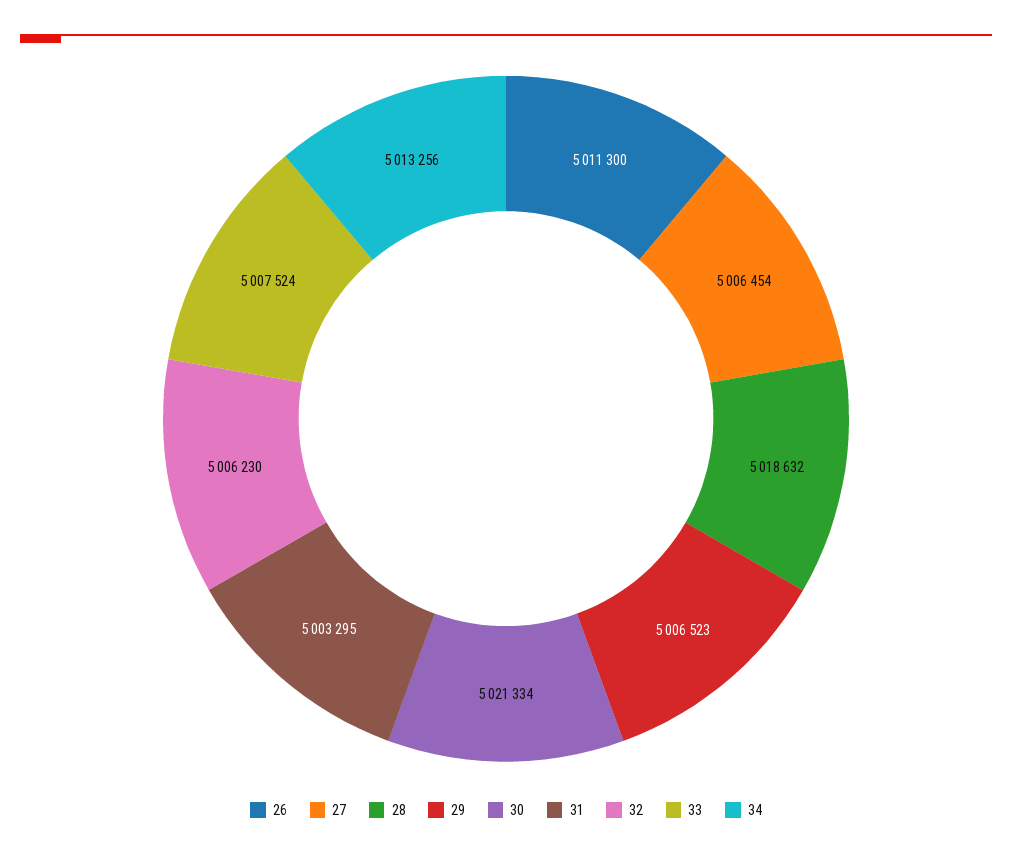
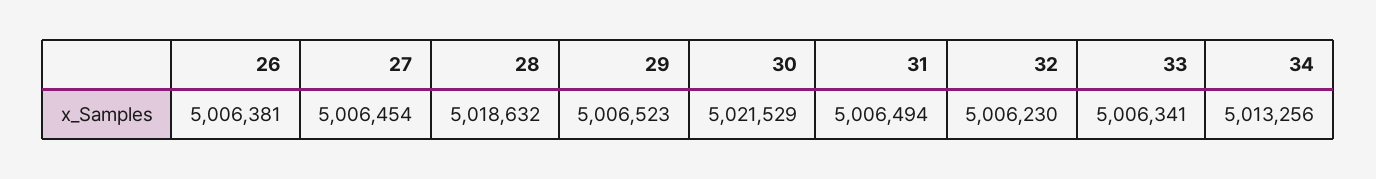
26: 5011300 -> 5006381
30: 5021334 -> 5021529
31: 5003295 -> 5006494
33: 5007524 -> 5006341

